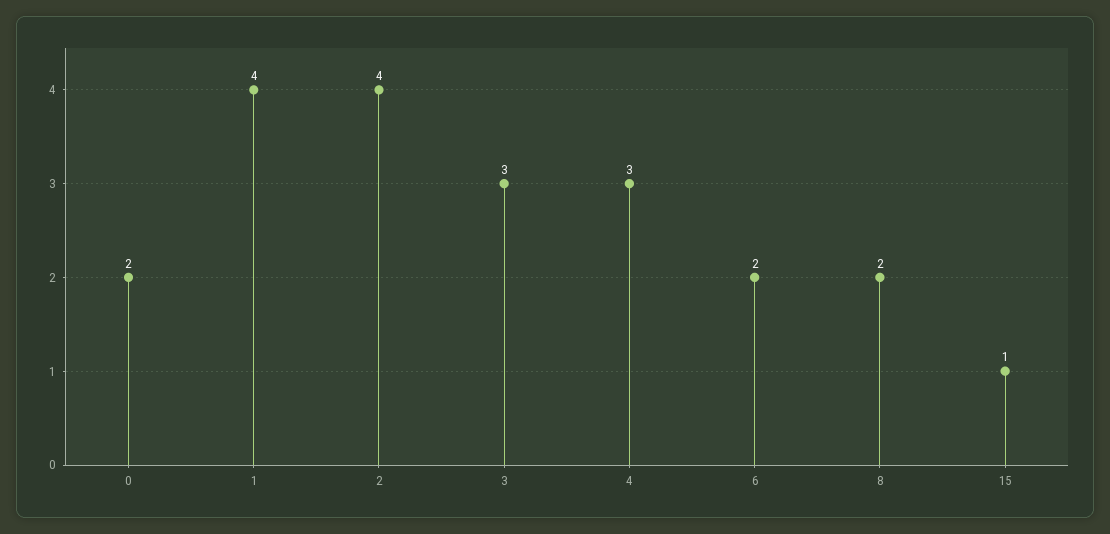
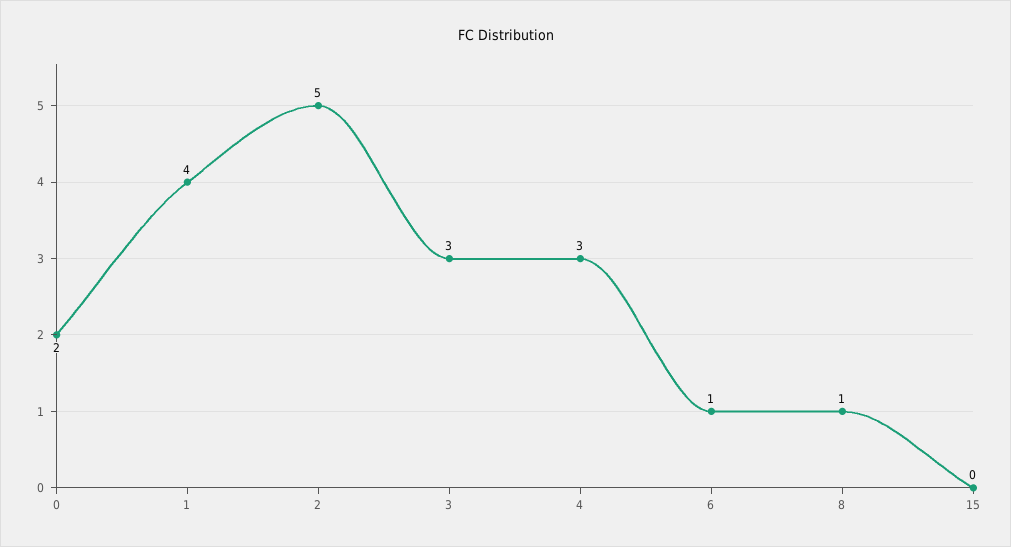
2: 4 -> 5
6: 2 -> 1
8: 2 -> 1
15: 1 -> 0

